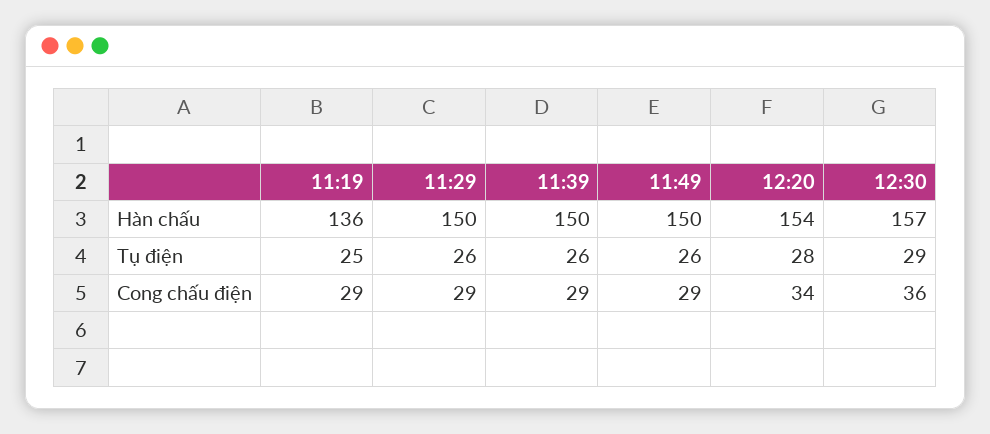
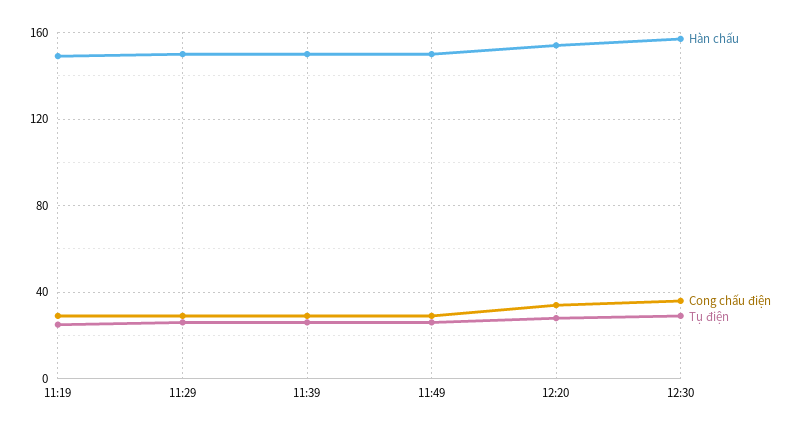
Hàn chấu, 11:19: 136 -> 150

